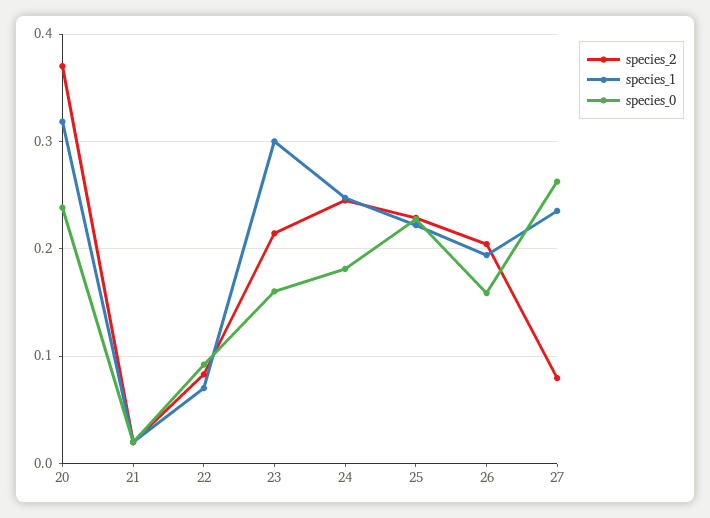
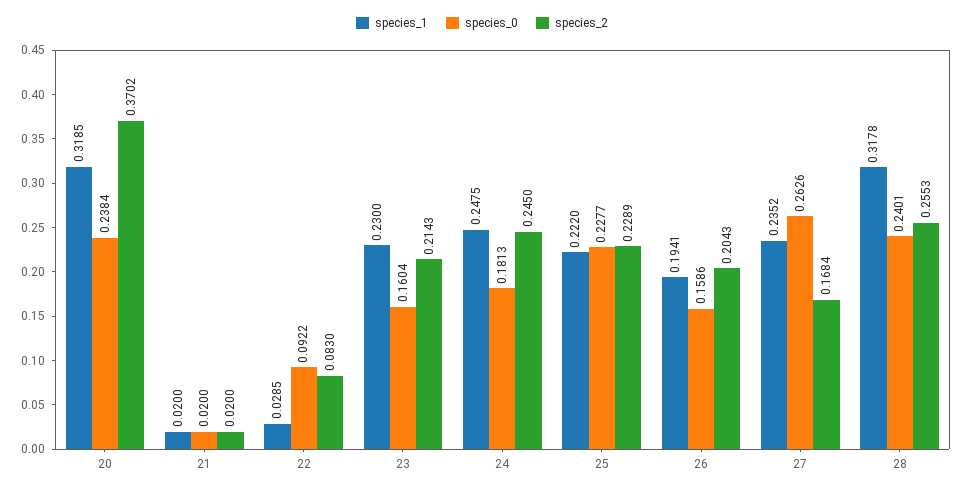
species_1, 22: 0.07 -> 0.0285
species_1, 23: 0.3 -> 0.23
species_2, 27: 0.08 -> 0.1684
species_1, 28: none -> 0.3178
species_0, 28: none -> 0.2401
species_2, 28: none -> 0.2553

